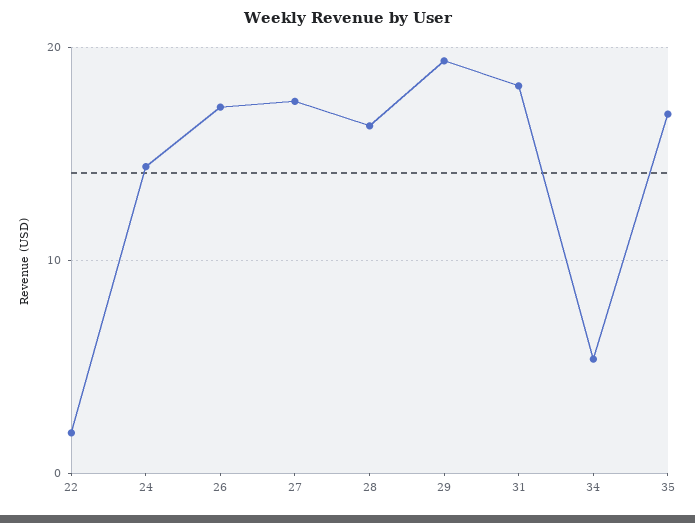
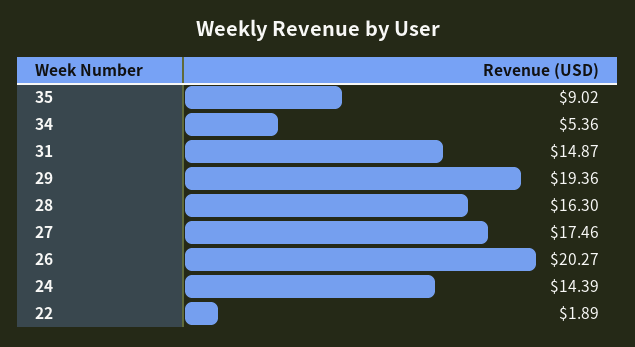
26: 17 -> 20.27
31: 18 -> 14.87
35: 17 -> 9.02

